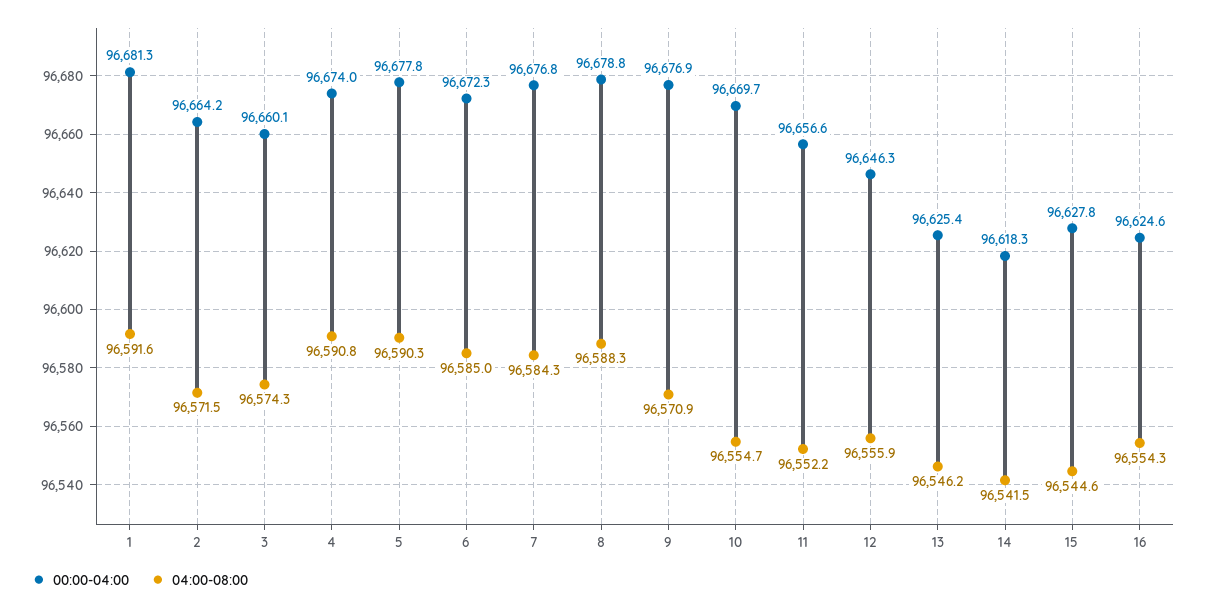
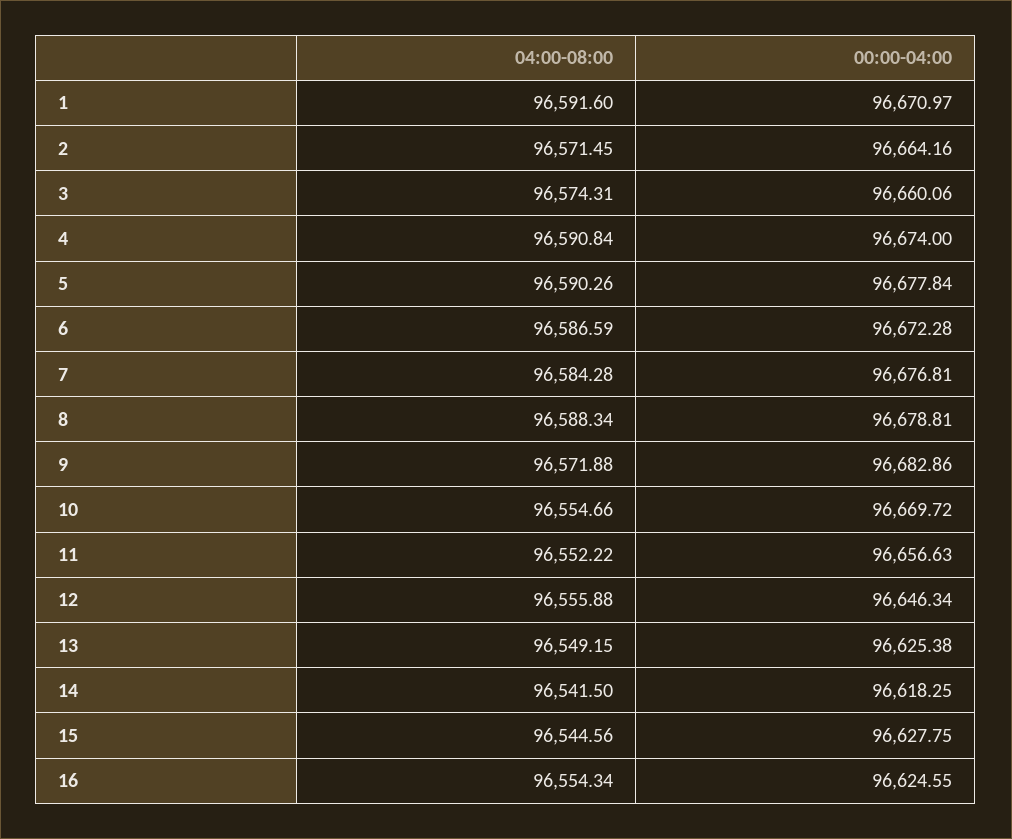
00:00-04:00, 1: 96681.3 -> 96670.97
04:00-08:00, 6: 96585 -> 96586.59
00:00-04:00, 9: 96676.9 -> 96682.86
04:00-08:00, 9: 96570.9 -> 96571.88
04:00-08:00, 13: 96546.2 -> 96549.15

